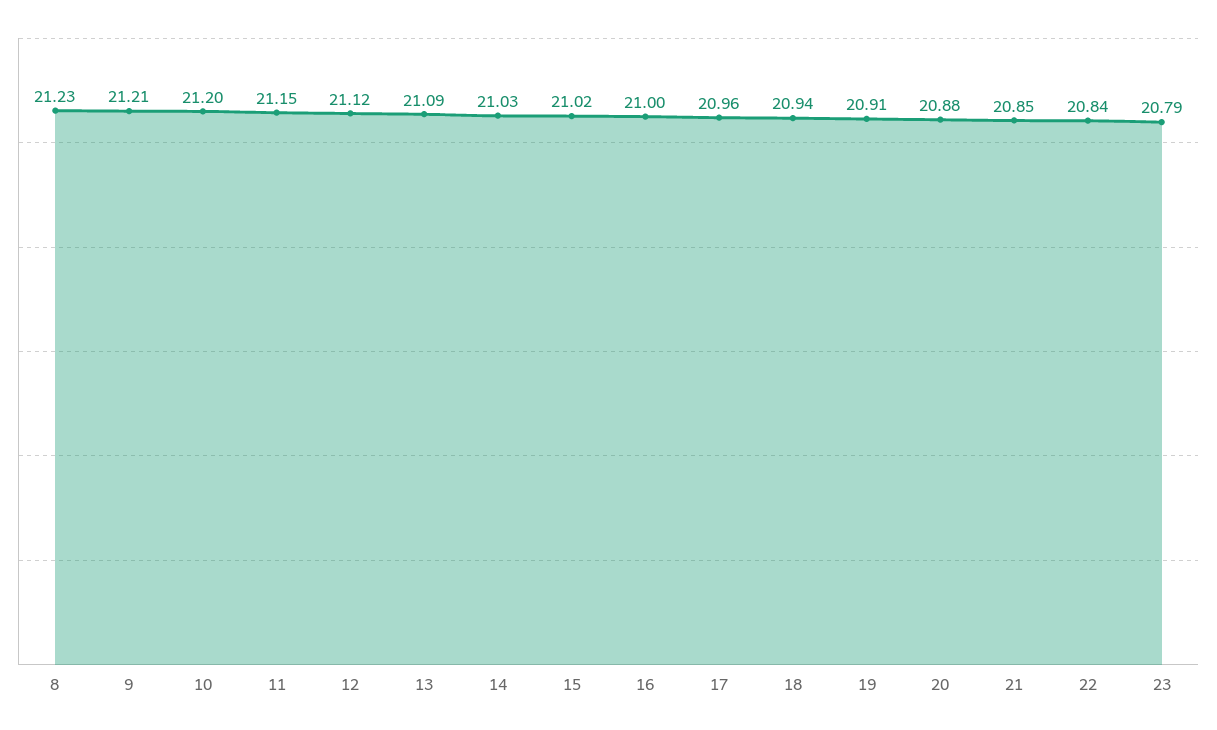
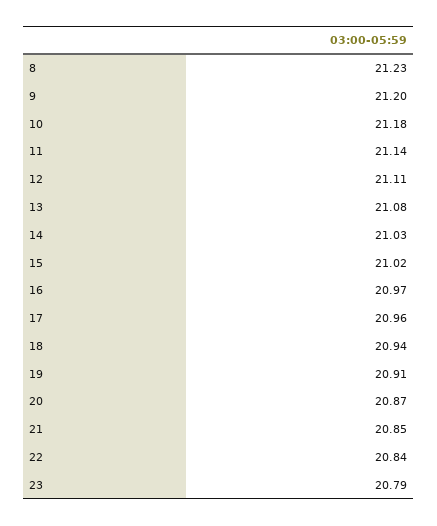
9: 21.21 -> 21.2
10: 21.2 -> 21.18
11: 21.15 -> 21.14
12: 21.12 -> 21.11
13: 21.09 -> 21.08
16: 21 -> 20.97
20: 20.88 -> 20.87

